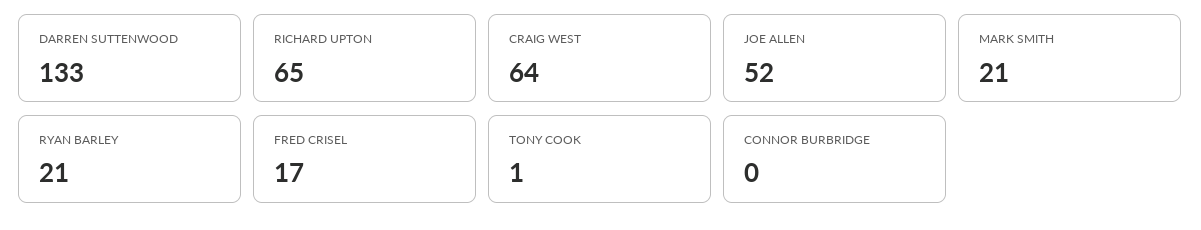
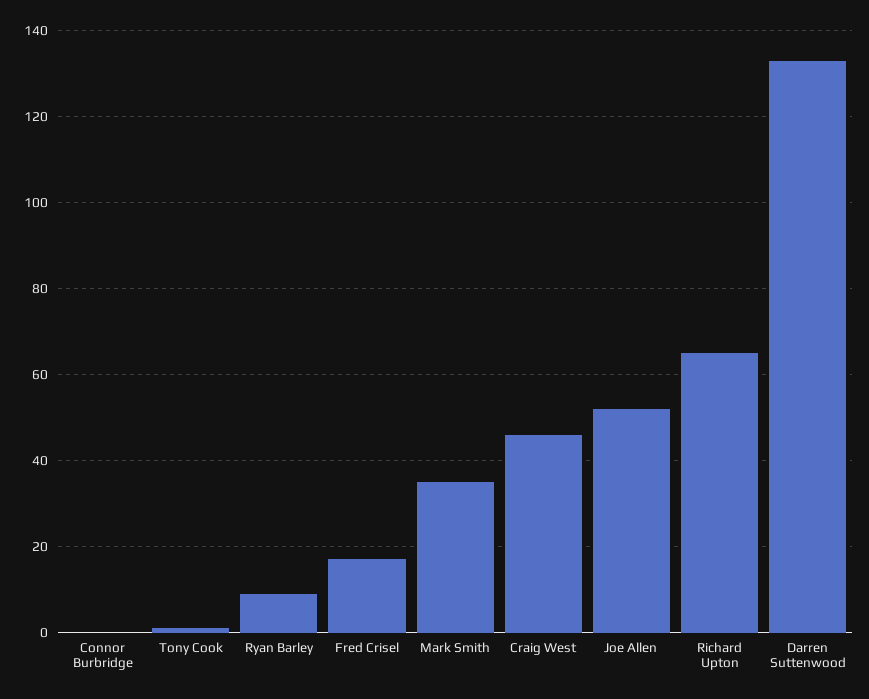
CRAIG WEST: 64 -> 45
MARK SMITH: 21 -> 35
RYAN BARLEY: 21 -> 10

